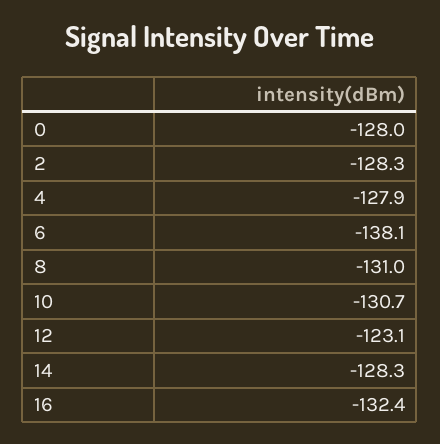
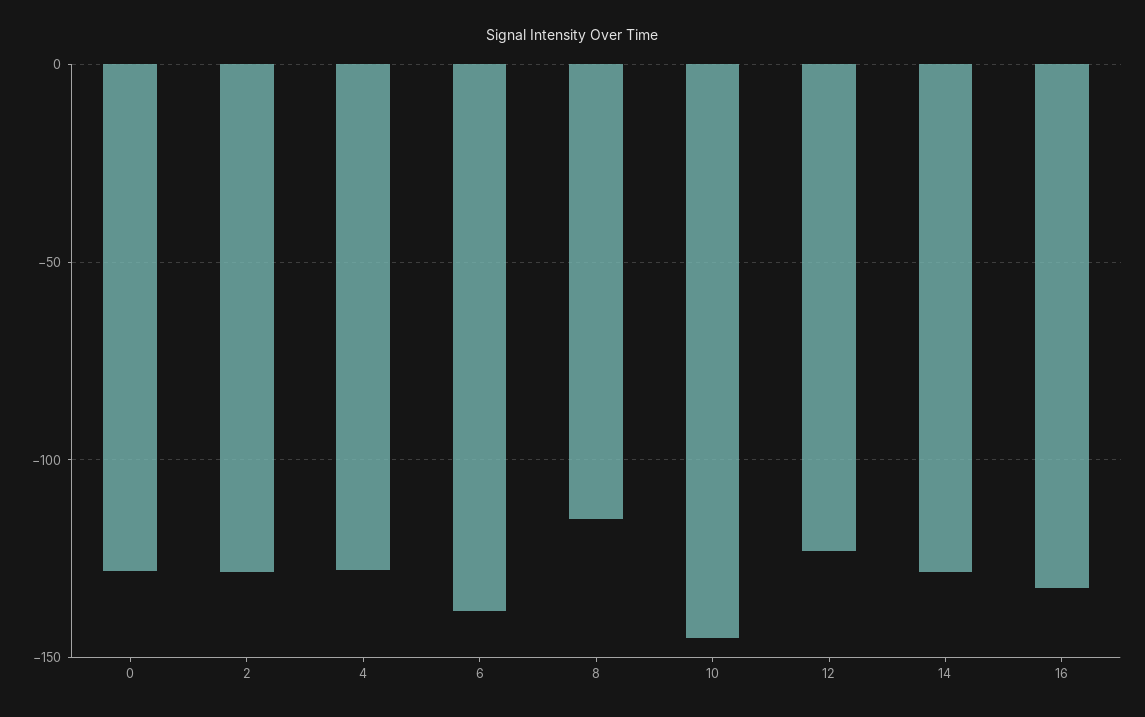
8: -131 -> -115
10: -130.7 -> -145

